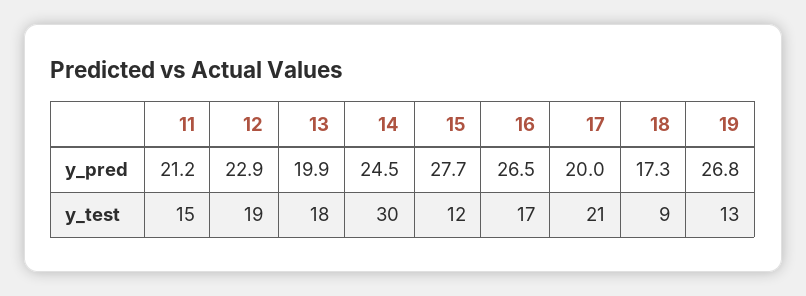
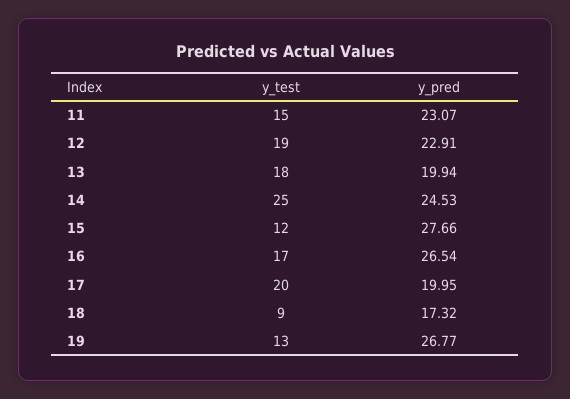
11, y_pred: 21.2 -> 23.07
14, y_test: 30 -> 25
17, y_test: 21 -> 20

